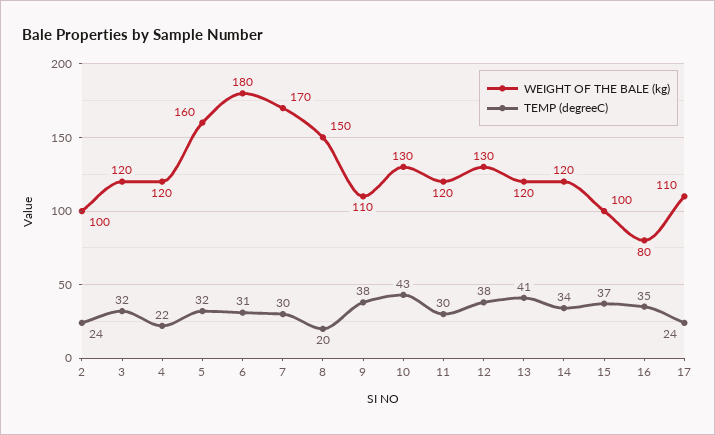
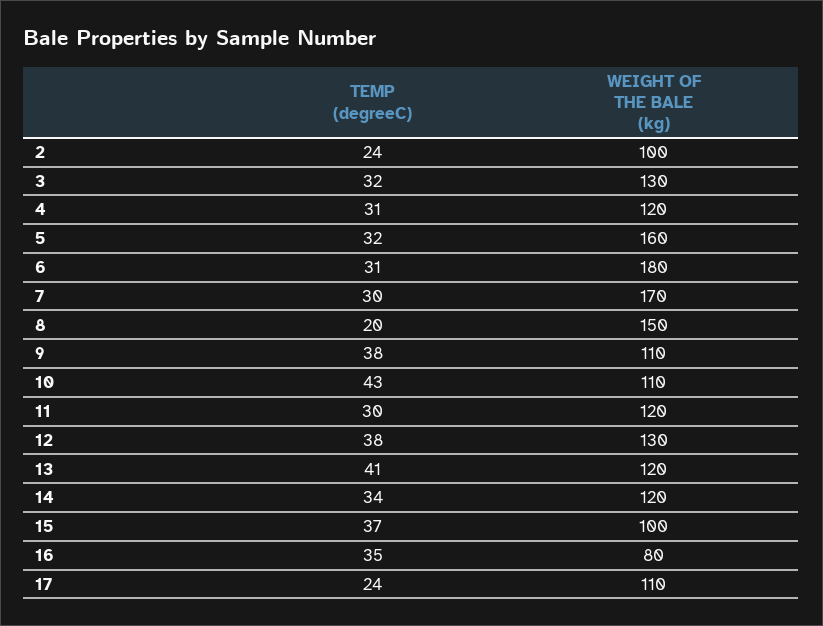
WEIGHT OF THE BALE (kg), 3: 120 -> 130
TEMP (degreeC), 4: 22 -> 31
WEIGHT OF THE BALE (kg), 10: 130 -> 110

